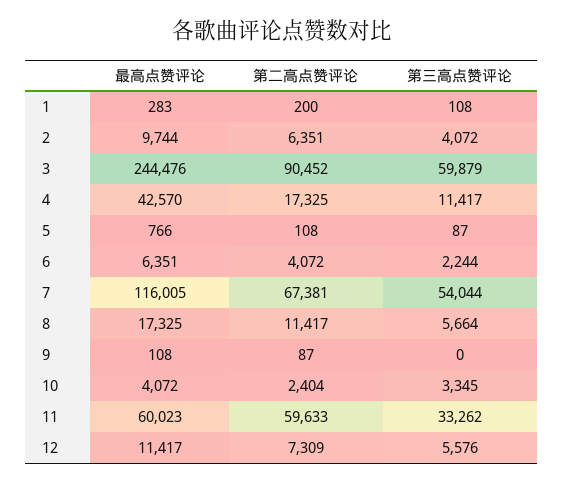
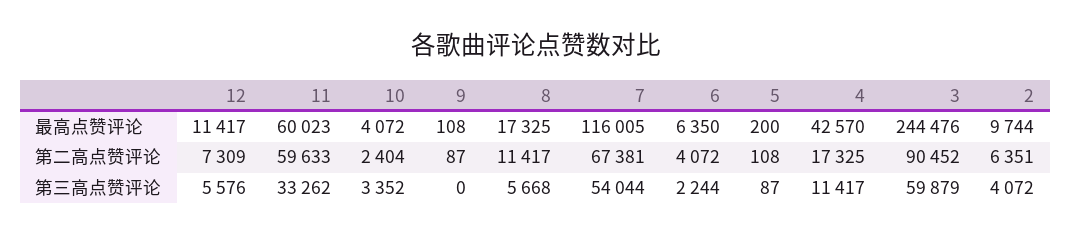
最高点赞评论, 1: 283 -> none
第二高点赞评论, 1: 200 -> none
第三高点赞评论, 1: 108 -> none
最高点赞评论, 5: 766 -> 200
最高点赞评论, 6: 6351 -> 6350
第三高点赞评论, 8: 5664 -> 5668
第三高点赞评论, 10: 3345 -> 3352

